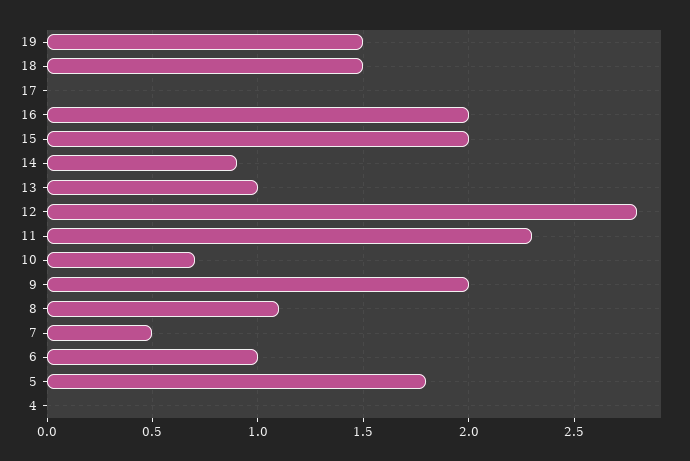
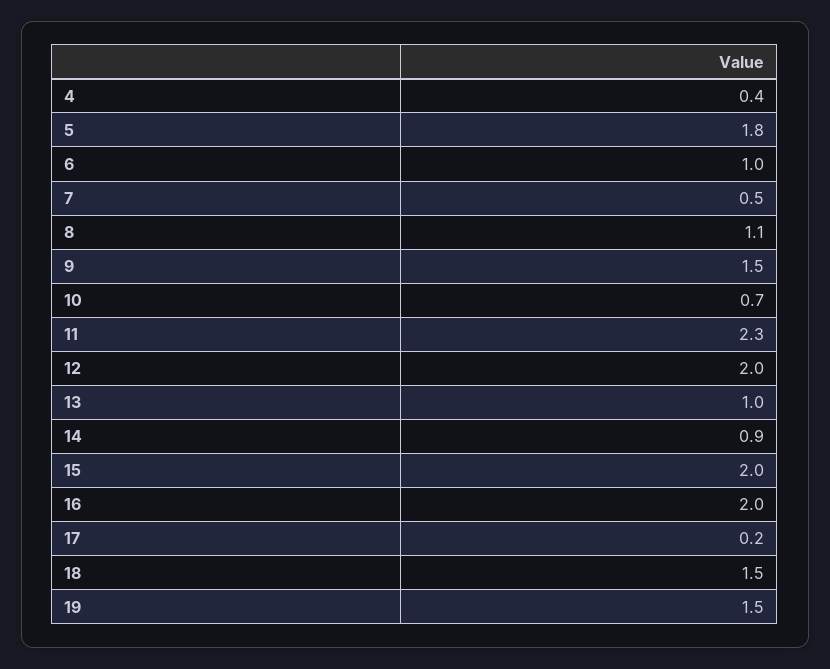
17: 0 -> 0.2
12: 2.8 -> 2
9: 2 -> 1.5
4: 0 -> 0.4

